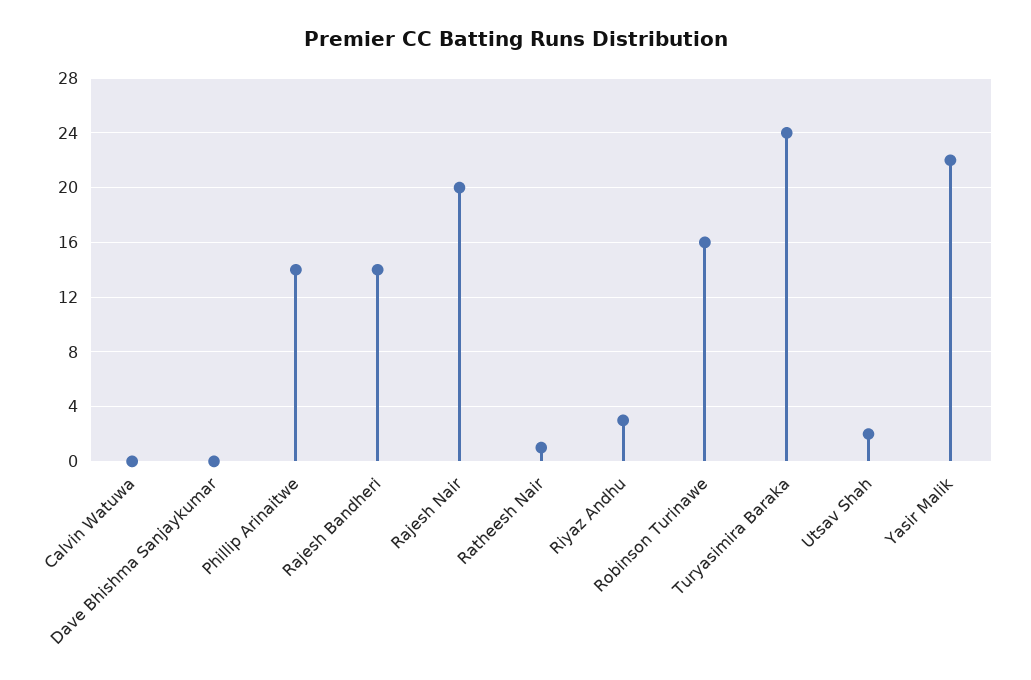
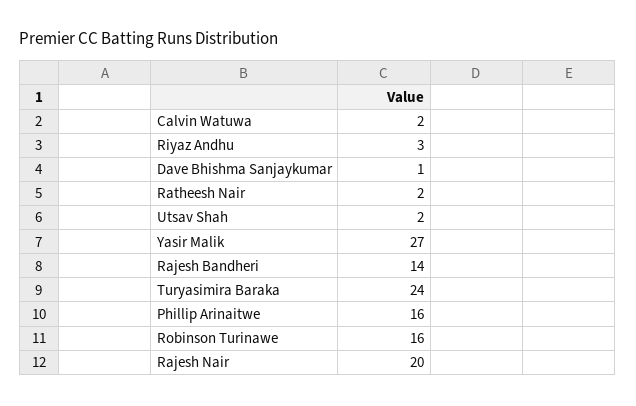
Calvin Watuwa: 0 -> 2
Dave Bhishma Sanjaykumar: 0 -> 1
Phillip Arinaitwe: 14 -> 16
Ratheesh Nair: 1 -> 2
Yasir Malik: 22 -> 27

